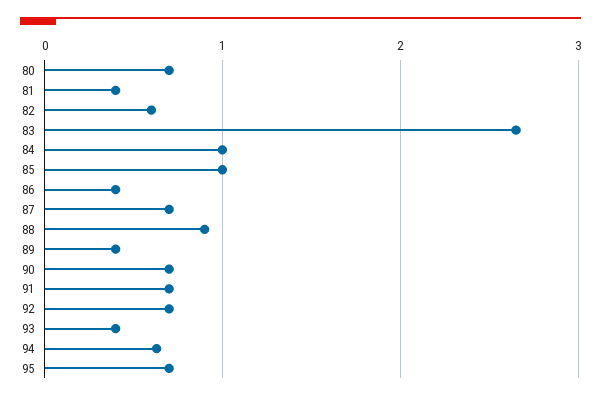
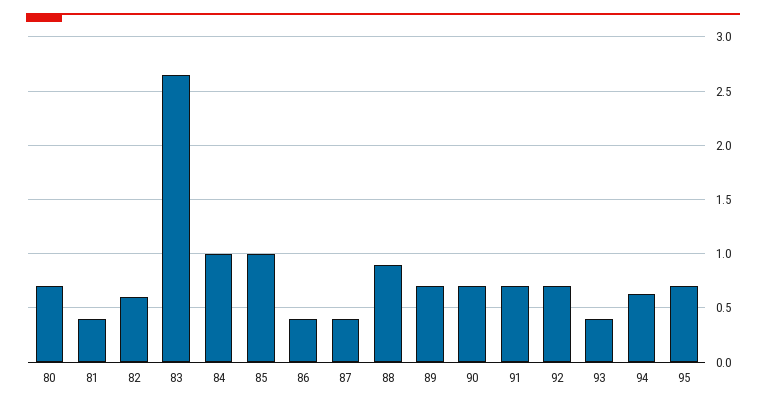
87: 0.7 -> 0.4
89: 0.4 -> 0.7

